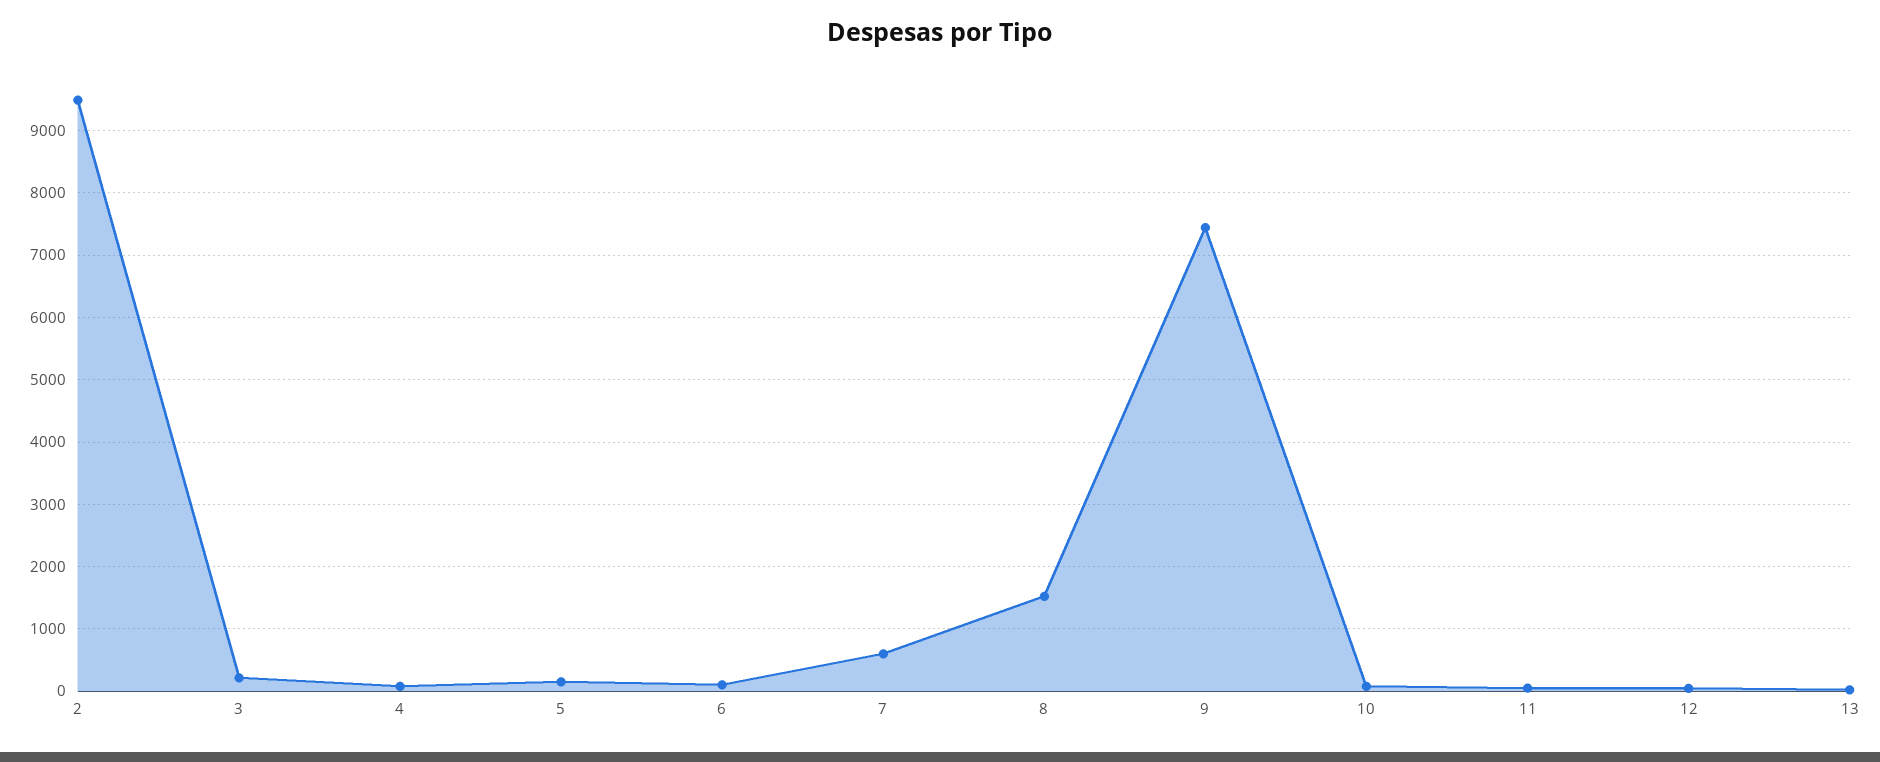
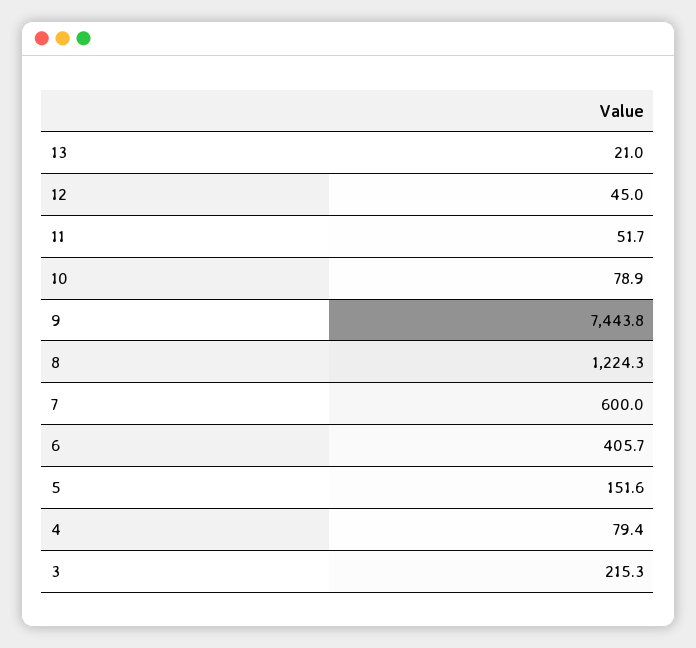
2: 9500 -> none
6: 100 -> 405.7
8: 1500 -> 1224.3

